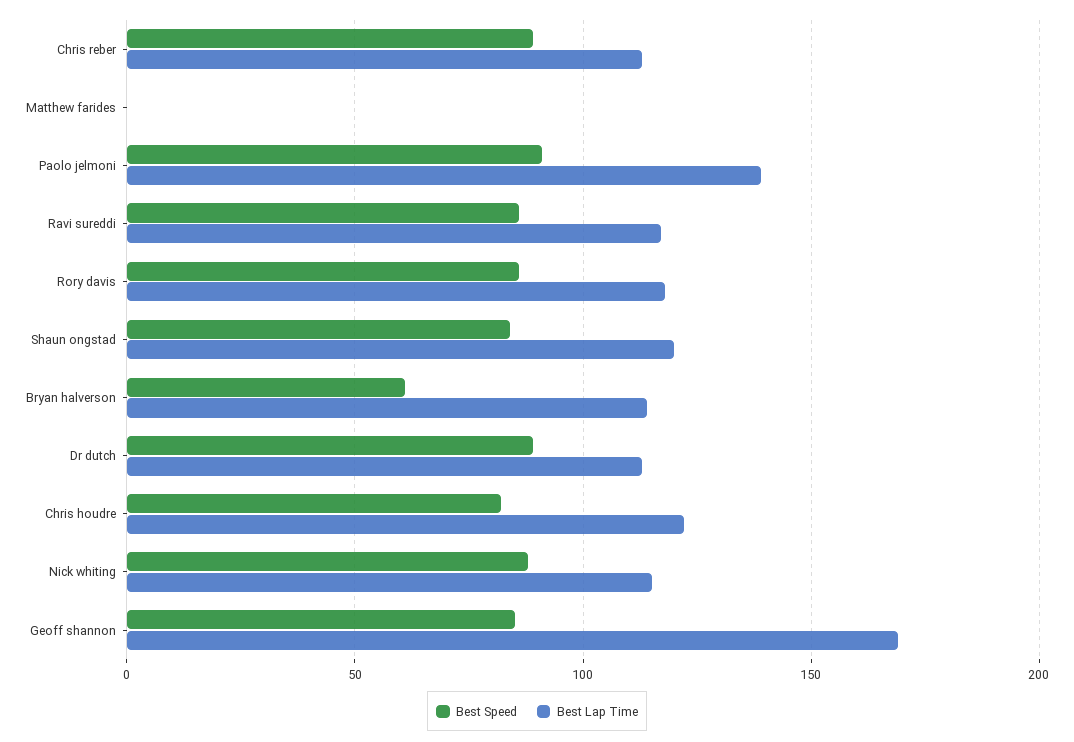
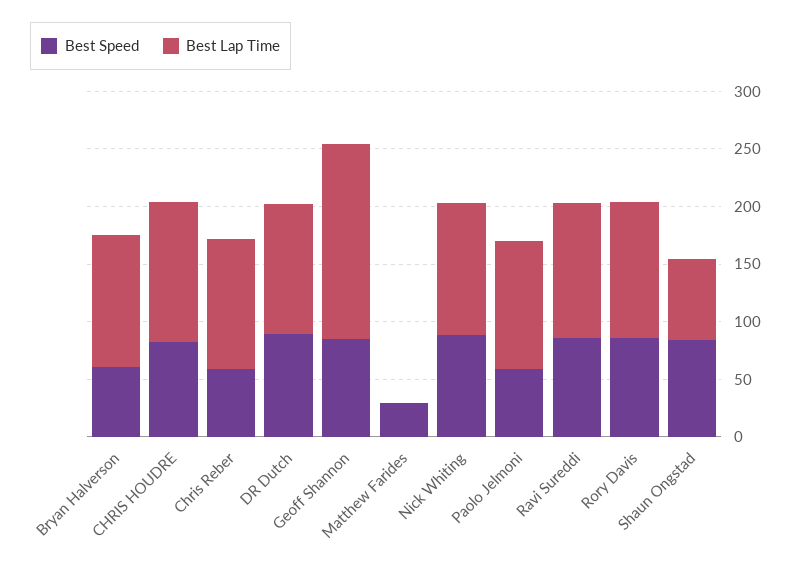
Best Speed, Chris reber: 90 -> 60
Best Speed, Matthew farides: 0 -> 30
Best Speed, Paolo jelmoni: 90 -> 60
Best Lap Time, Paolo jelmoni: 140 -> 110
Best Lap Time, Shaun ongstad: 120 -> 70

